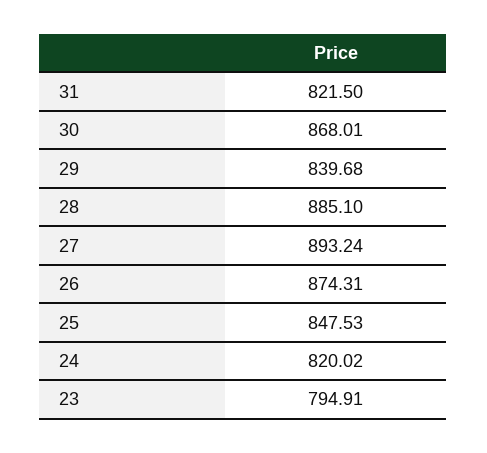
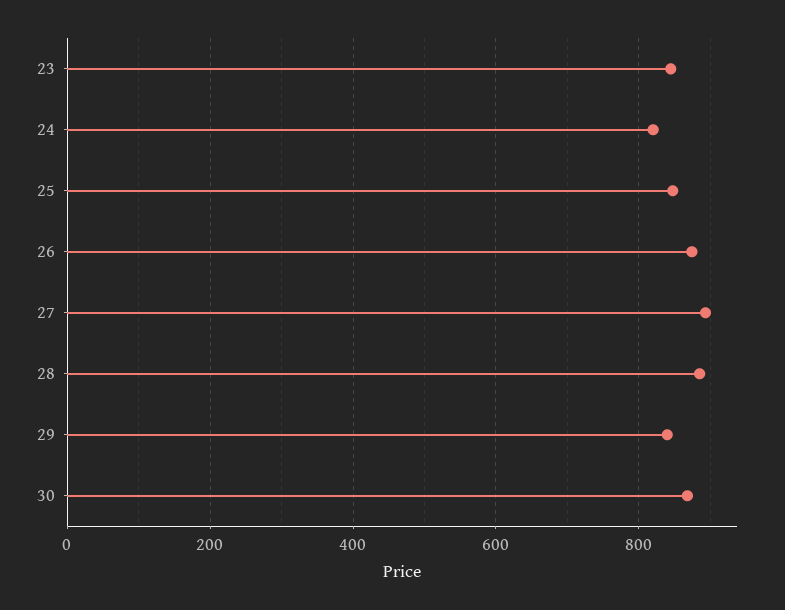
31: 821.5 -> none
23: 794.91 -> 840

